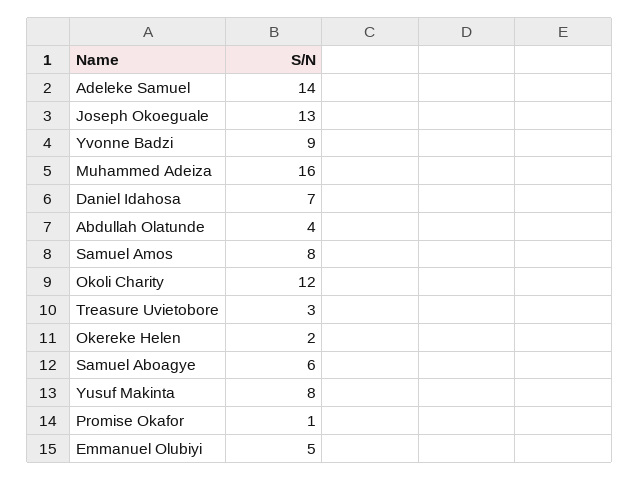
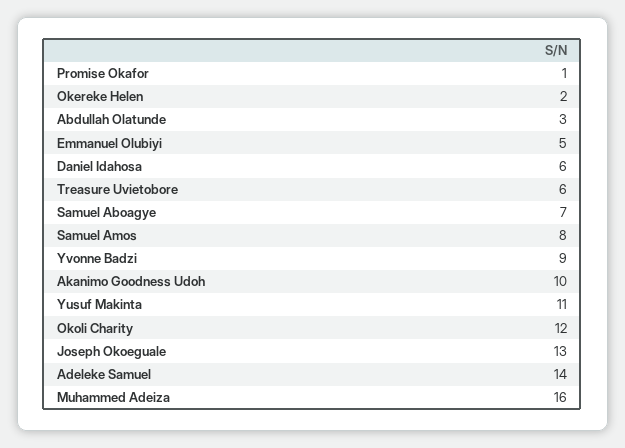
Daniel Idahosa: 7 -> 6
Abdullah Olatunde: 4 -> 3
Treasure Uvietobore: 3 -> 6
Samuel Aboagye: 6 -> 7
Yusuf Makinta: 8 -> 11
Akanimo Goodness Udoh: none -> 10

